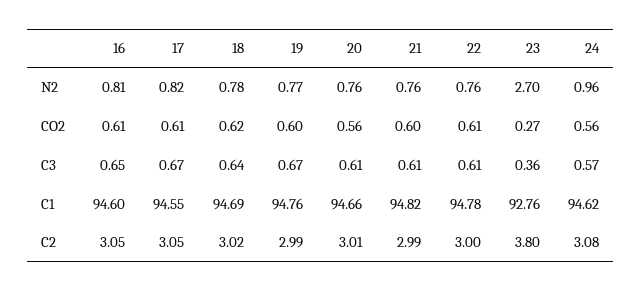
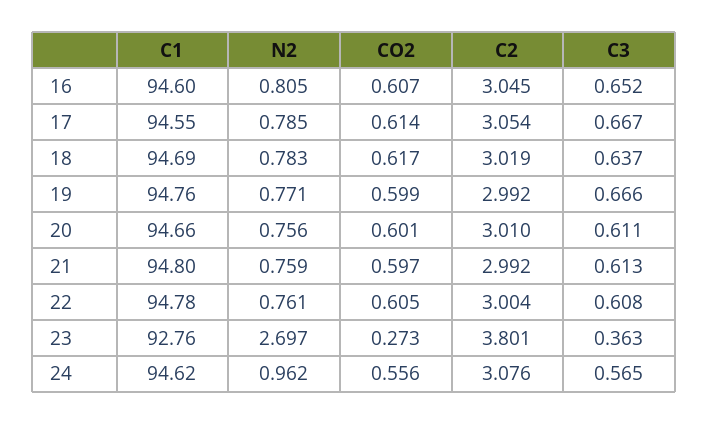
17, N2: 0.82 -> 0.785
20, CO2: 0.56 -> 0.601
21, C1: 94.82 -> 94.8

